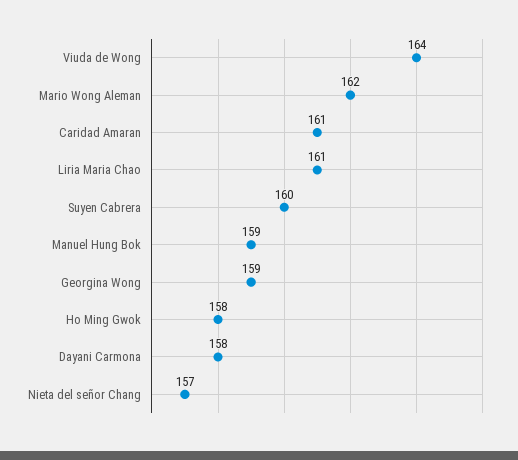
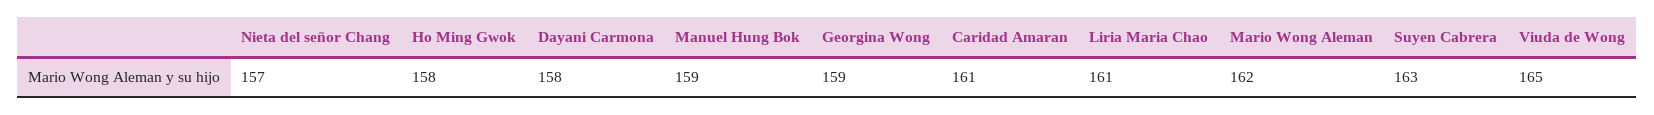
Viuda de Wong: 164 -> 165
Suyen Cabrera: 160 -> 163

